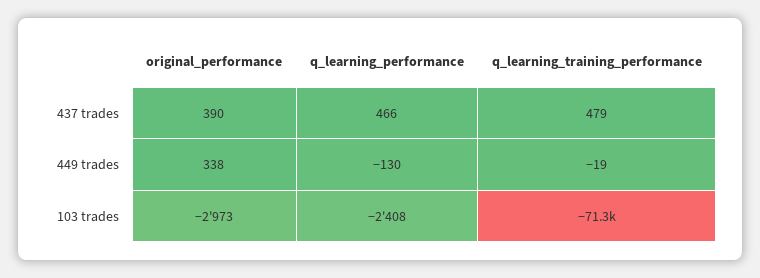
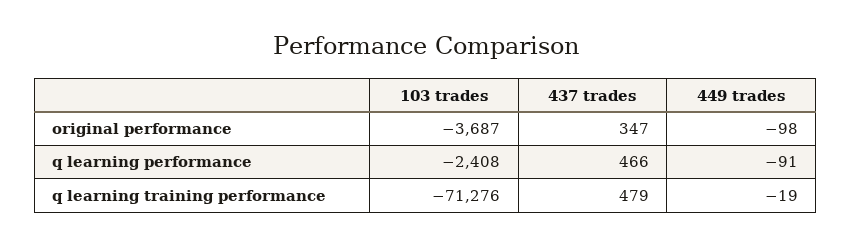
original_performance, 437 trades: 390 -> 347
original_performance, 449 trades: 338 -> -98
q_learning_performance, 449 trades: -130 -> -91
original_performance, 103 trades: -2973 -> -3687

